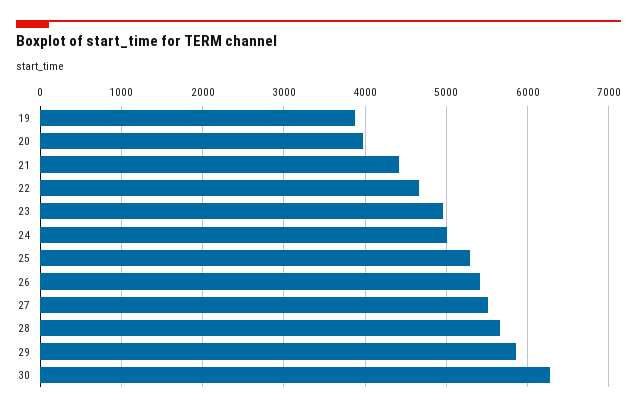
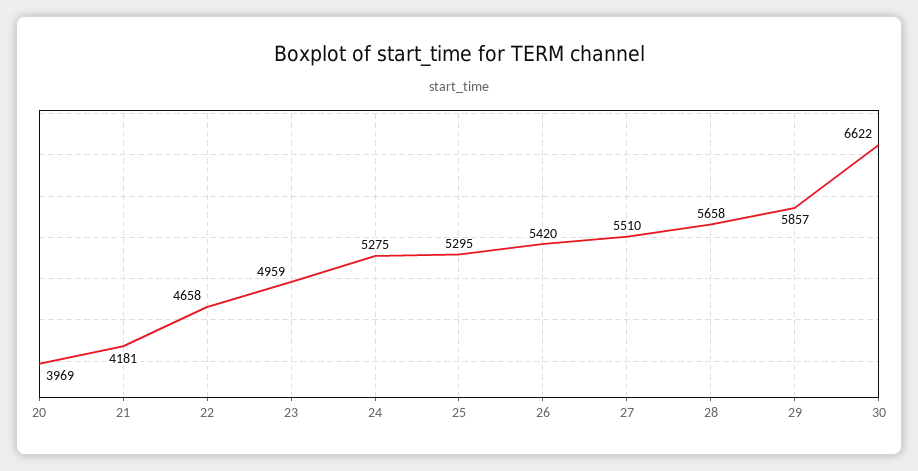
19: 3900 -> none
21: 4400 -> 4181
24: 5000 -> 5275
30: 6300 -> 6622

